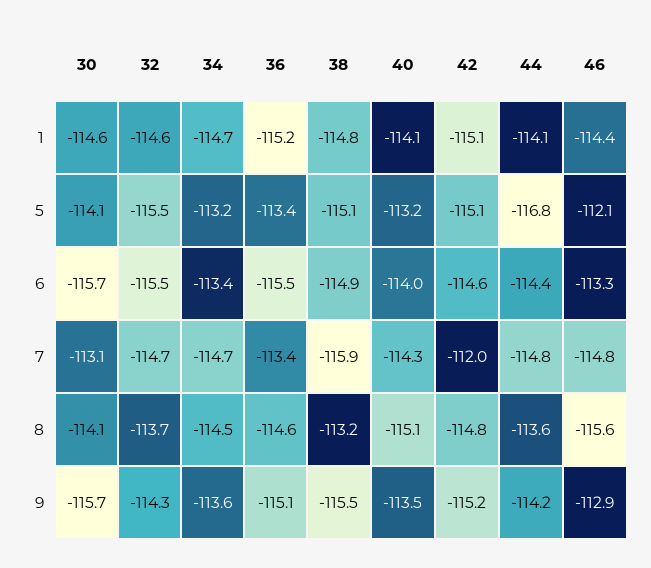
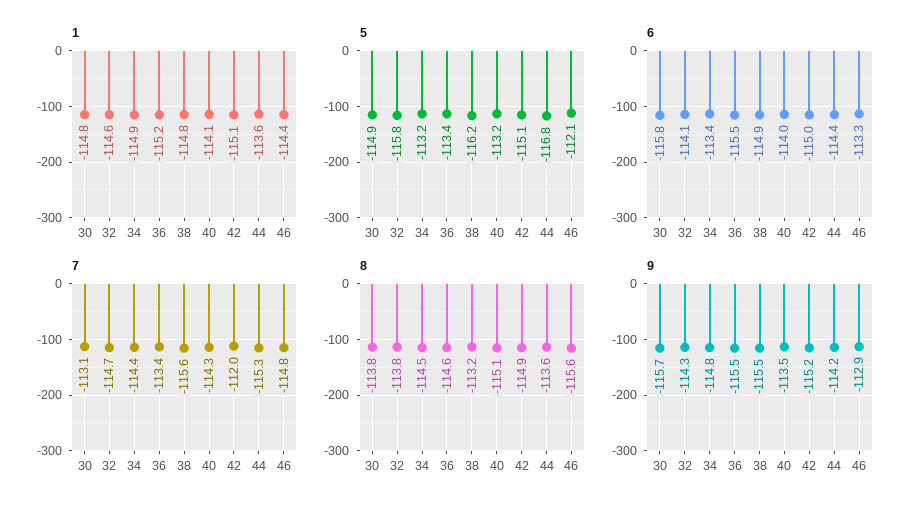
1, 30: -114.6 -> -114.8
1, 34: -114.7 -> -114.9
1, 44: -114.1 -> -113.6
5, 30: -114.1 -> -114.9
5, 32: -115.5 -> -115.8
5, 38: -115.1 -> -116.2
6, 30: -115.7 -> -115.8
6, 32: -115.5 -> -114.1
6, 42: -114.6 -> -115
7, 34: -114.7 -> -114.4
7, 38: -115.9 -> -115.6
7, 44: -114.8 -> -115.3
8, 30: -114.1 -> -113.8
8, 32: -113.7 -> -113.8
8, 42: -114.8 -> -114.9
9, 34: -113.6 -> -114.8
9, 36: -115.1 -> -115.5

